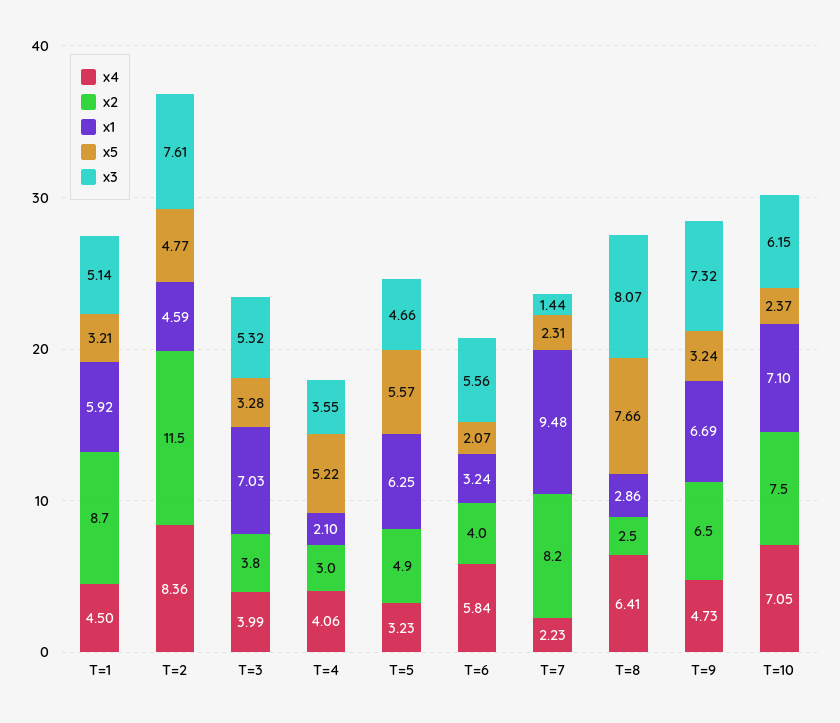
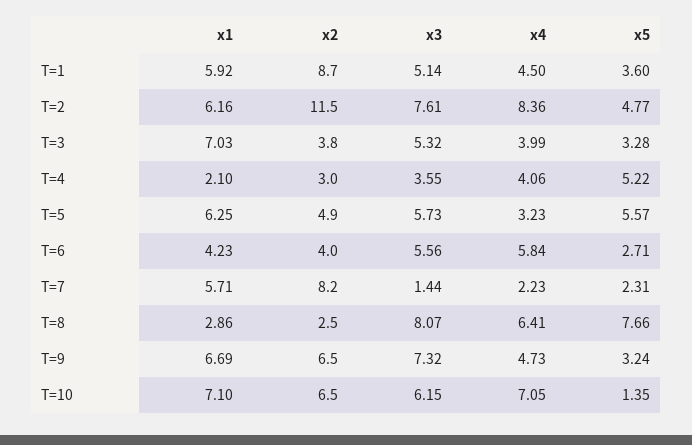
x5, T=1: 3.21 -> 3.6
x1, T=2: 4.59 -> 6.16
x3, T=5: 4.66 -> 5.73
x1, T=6: 3.24 -> 4.23
x5, T=6: 2.07 -> 2.71
x1, T=7: 9.48 -> 5.71
x2, T=10: 7.5 -> 6.5
x5, T=10: 2.37 -> 1.35

